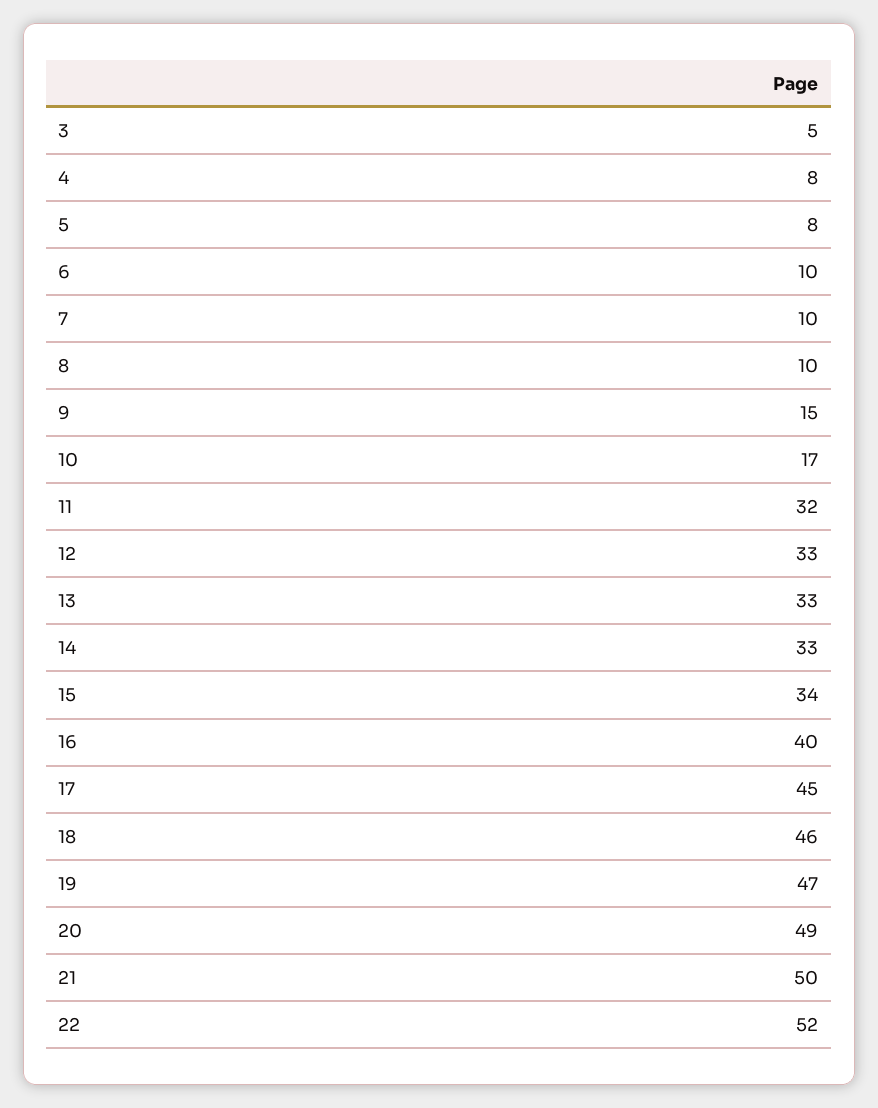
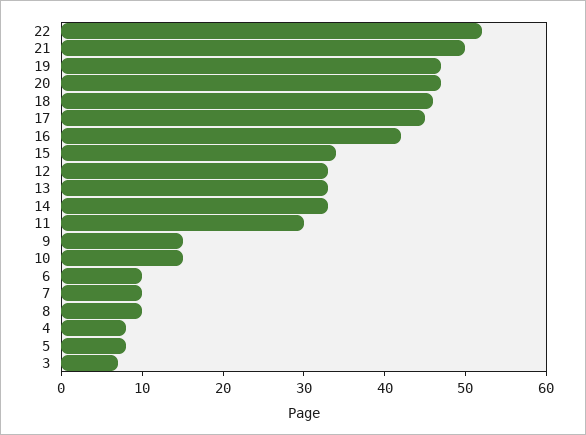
3: 5 -> 7
10: 17 -> 15
11: 32 -> 30
16: 40 -> 42
20: 49 -> 47

